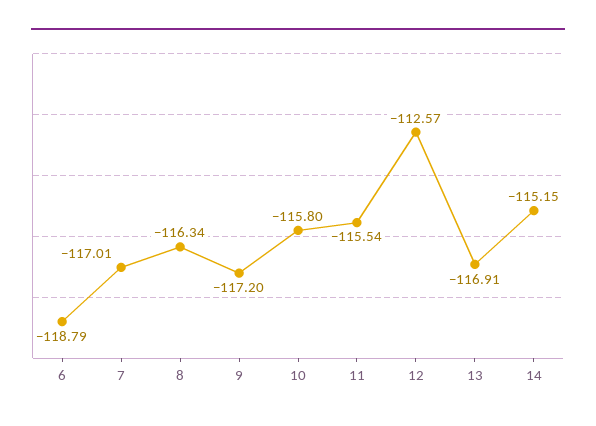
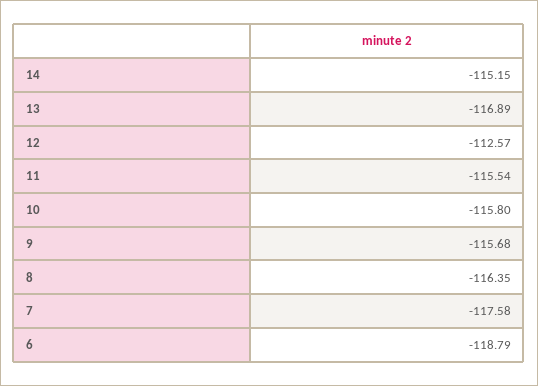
7: -117.01 -> -117.58
8: -116.34 -> -116.35
9: -117.2 -> -115.68
13: -116.91 -> -116.89

